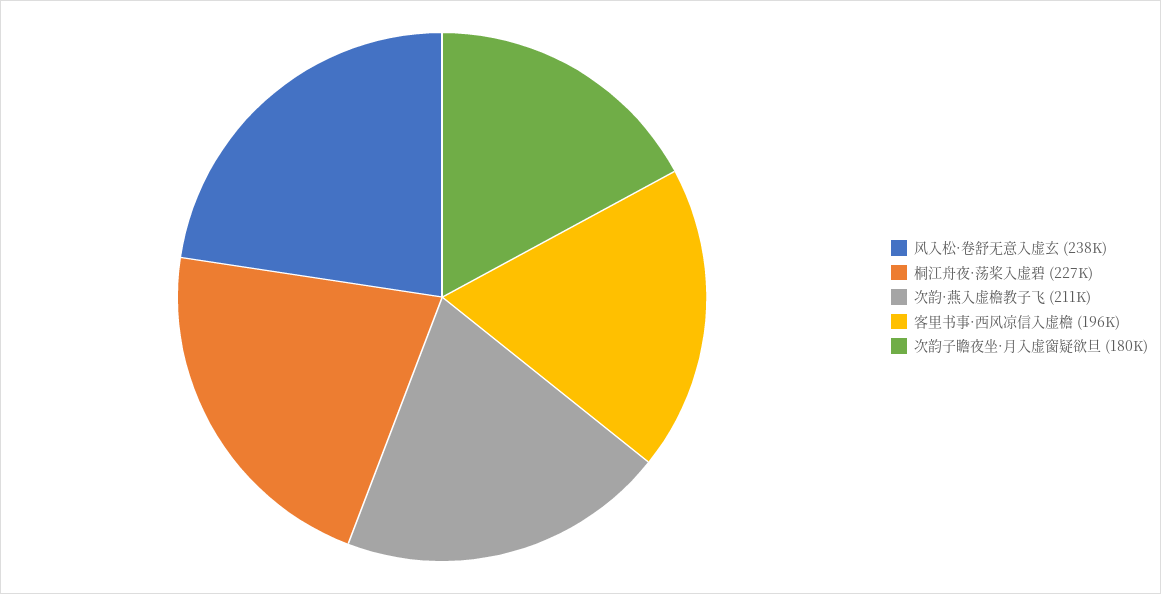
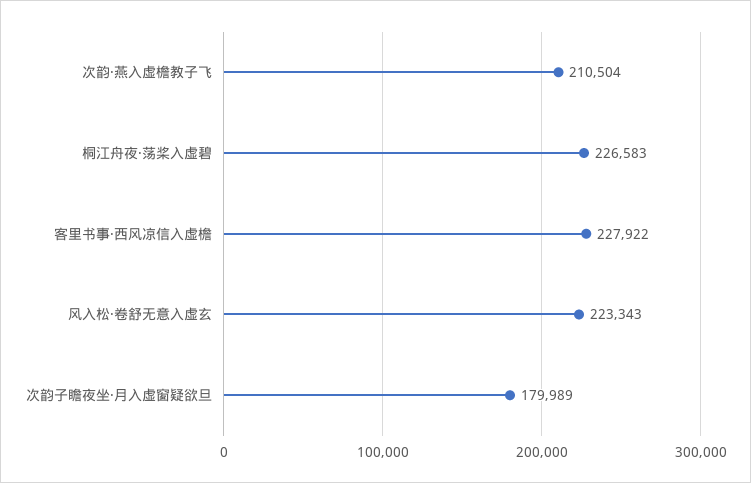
风入松·卷舒无意入虚玄: 238000 -> 223343
客里书事·西风凉信入虚檐: 196000 -> 227922

